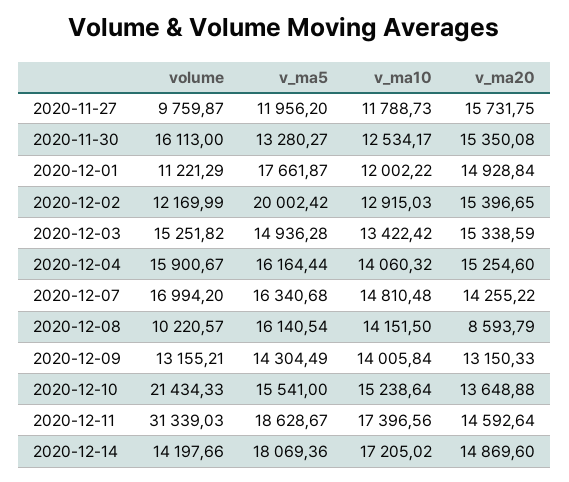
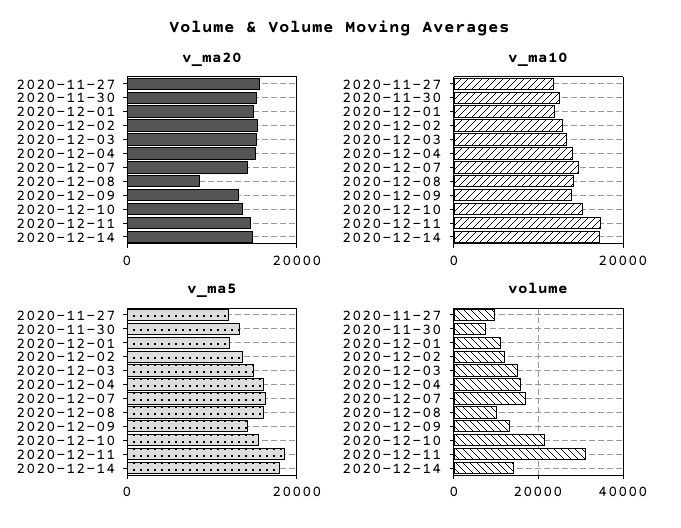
volume, 2020-11-30: 16113 -> 8000
v_ma5, 2020-12-01: 17661.87 -> 12000
v_ma5, 2020-12-02: 20002.42 -> 14000

